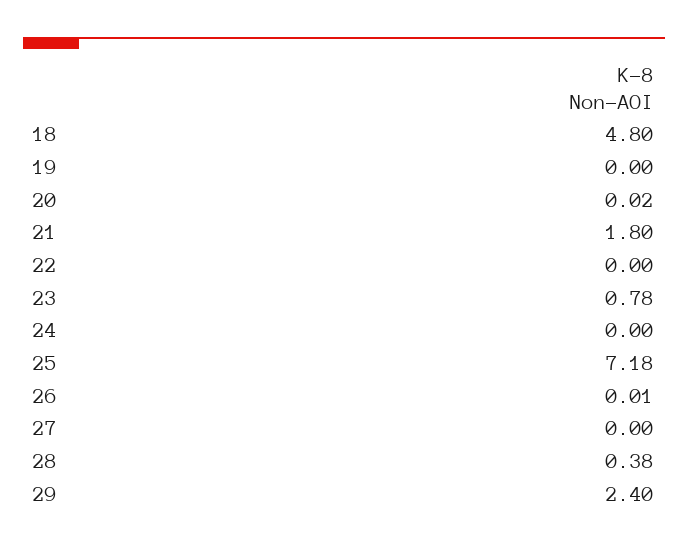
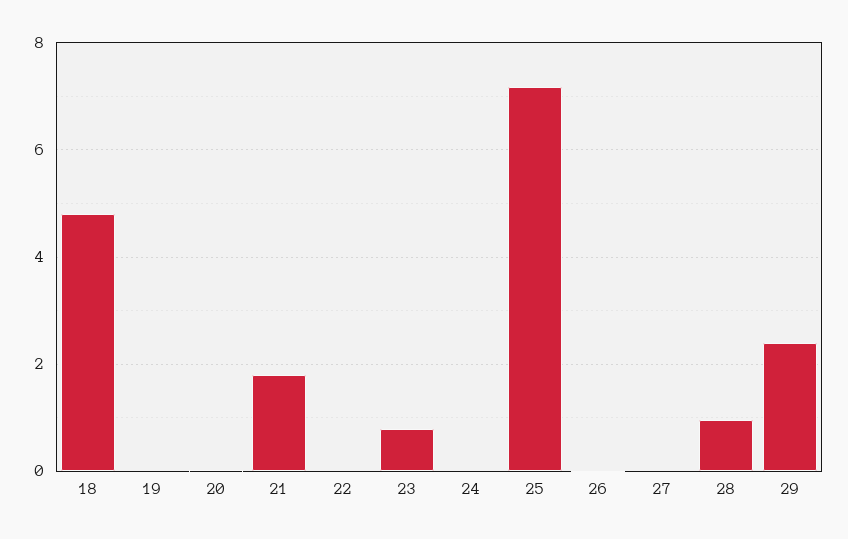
28: 0.38 -> 1

